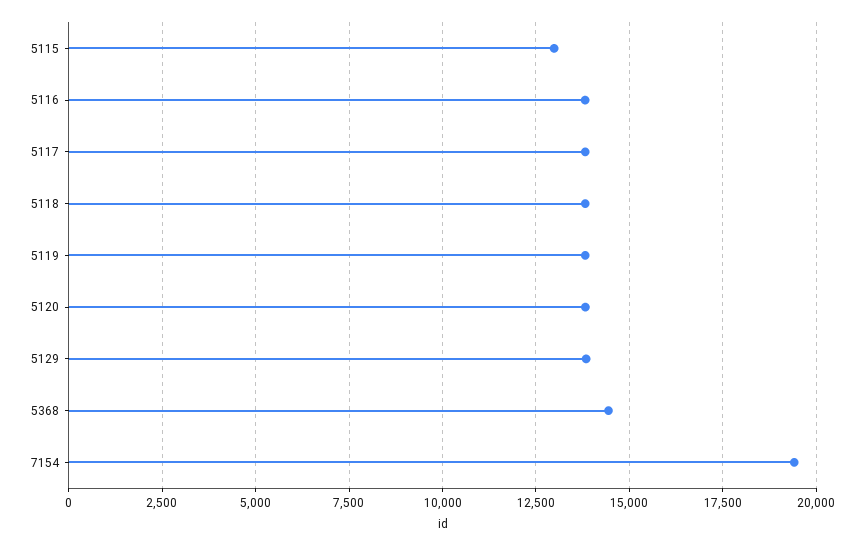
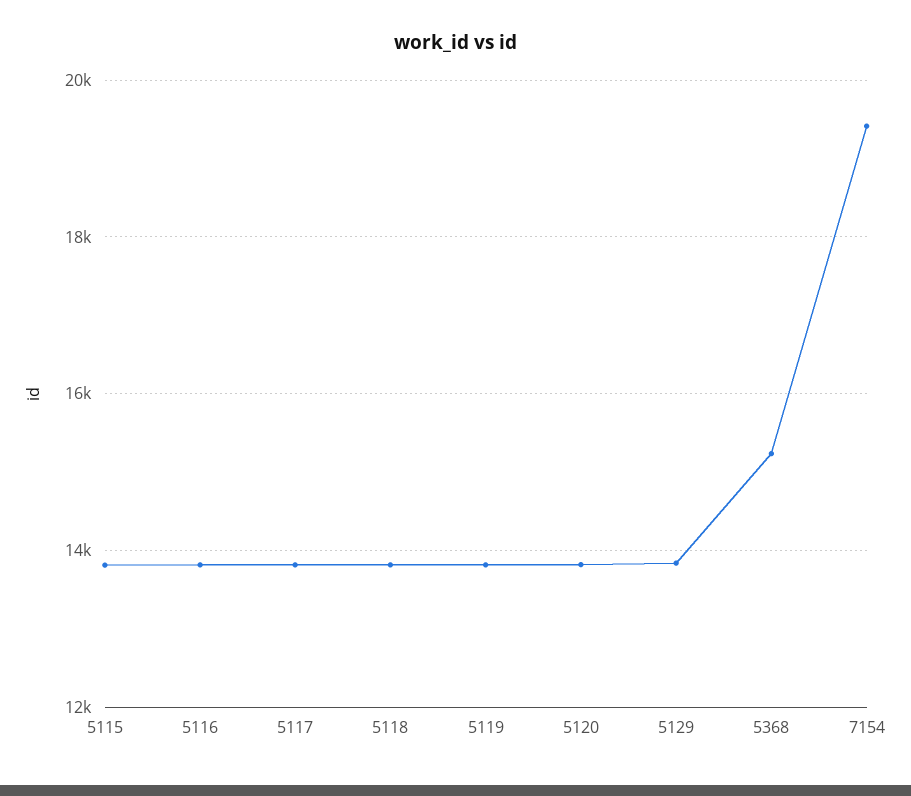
5115: 13000 -> 13800
5368: 14500 -> 15200

